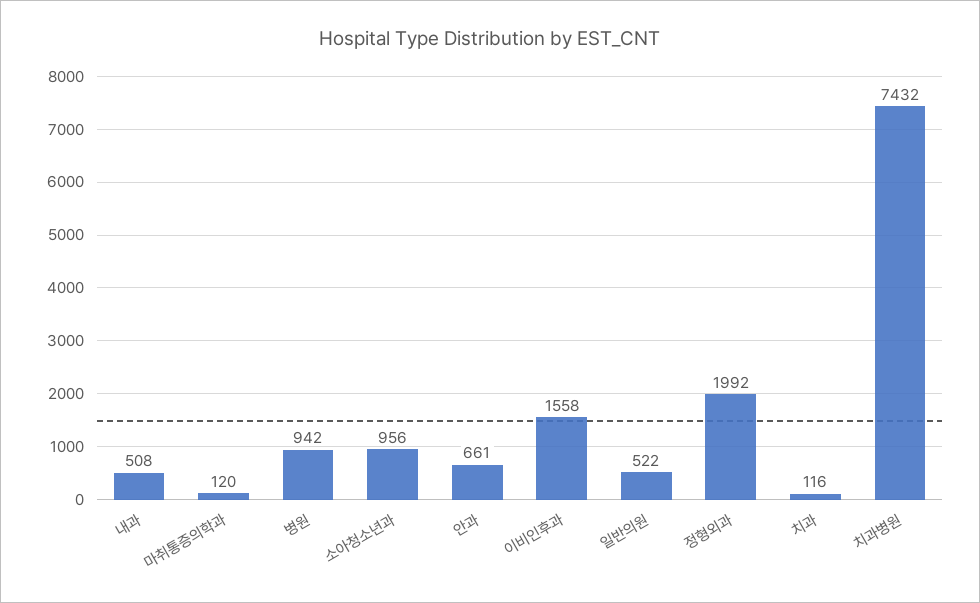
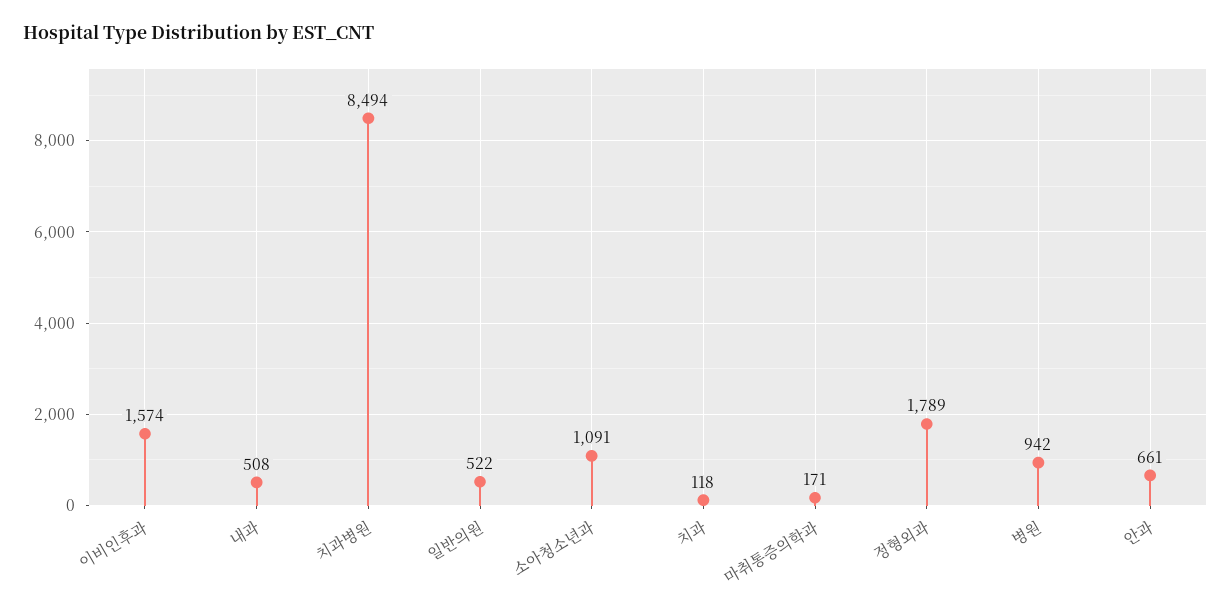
마취통증의학과: 120 -> 171
소아청소년과: 956 -> 1091
이비인후과: 1558 -> 1574
정형외과: 1992 -> 1789
치과: 116 -> 118
치과병원: 7432 -> 8494

